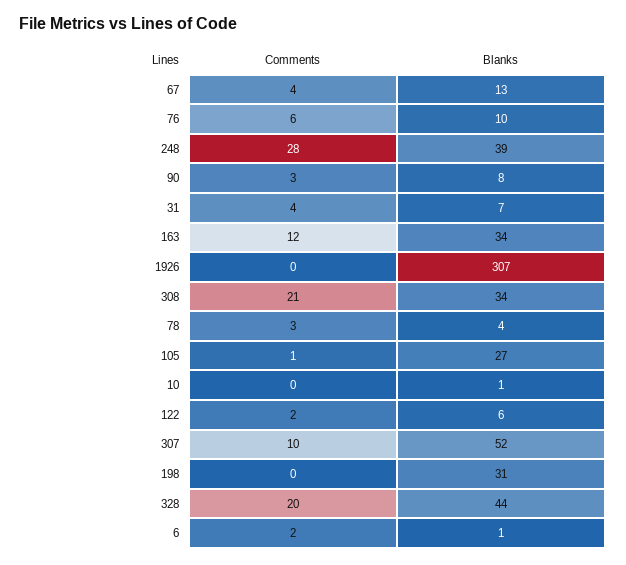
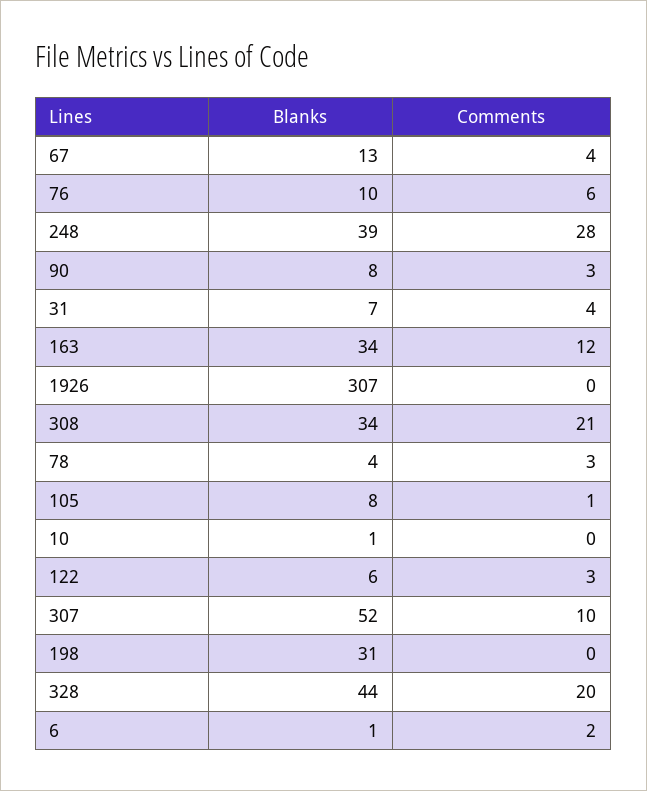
Blanks, 105: 27 -> 8
Comments, 122: 2 -> 3

